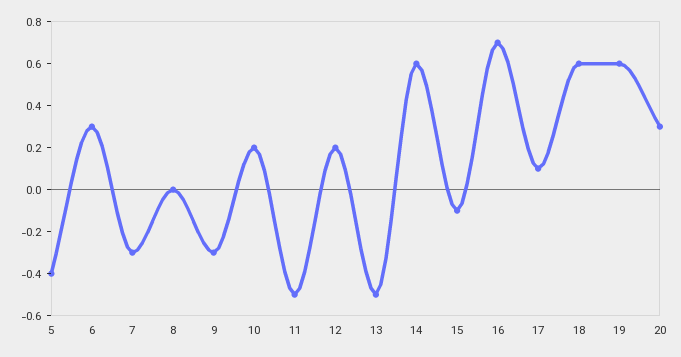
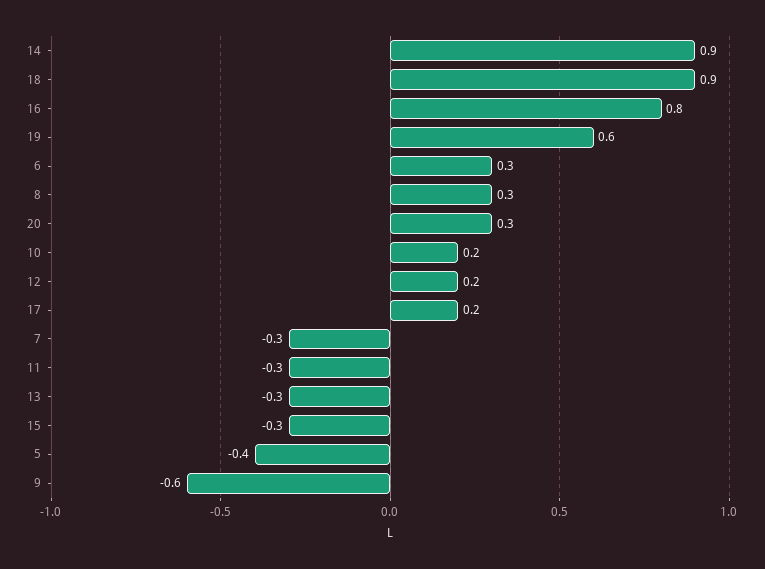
8: 0 -> 0.3
9: -0.3 -> -0.6
11: -0.5 -> -0.3
13: -0.5 -> -0.3
14: 0.6 -> 0.9
15: -0.1 -> -0.3
16: 0.7 -> 0.8
17: 0.1 -> 0.2
18: 0.6 -> 0.9

